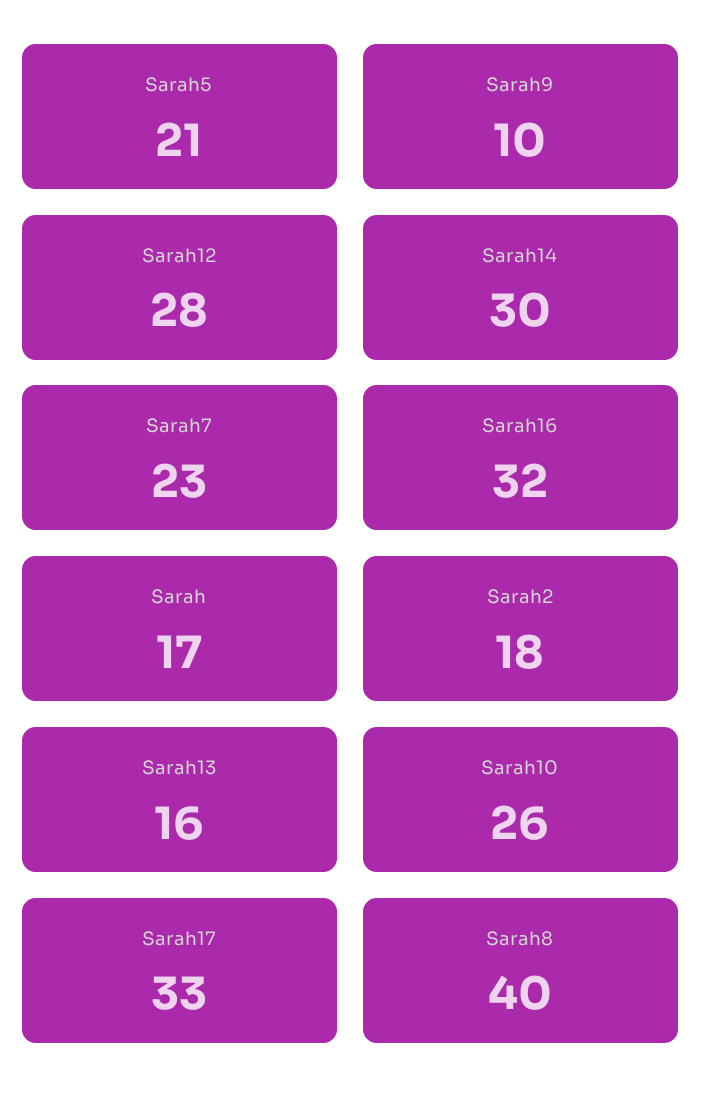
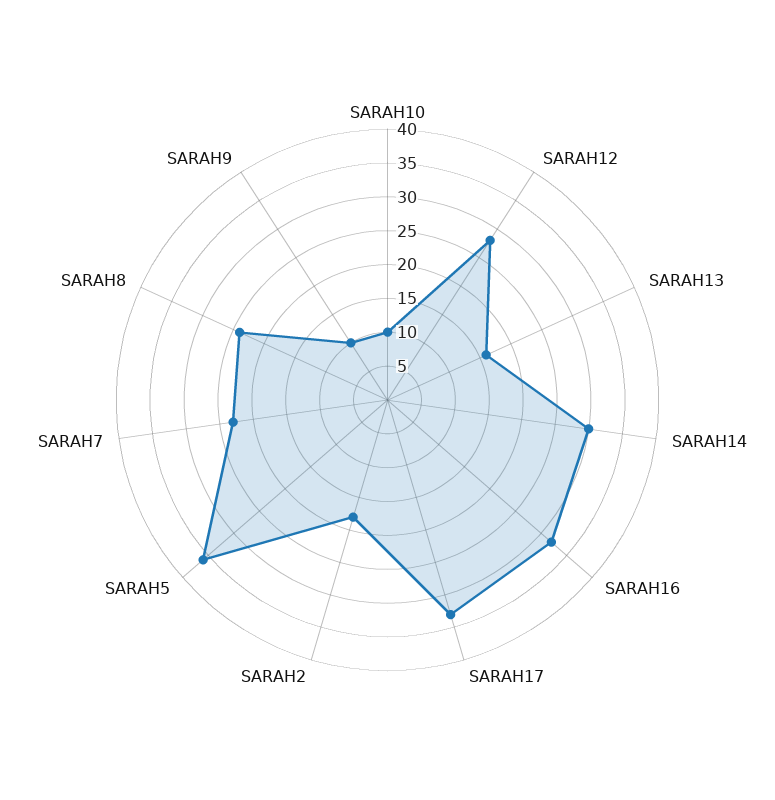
Sarah5: 21 -> 35
Sarah: 17 -> none
Sarah10: 26 -> 10
Sarah8: 40 -> 25

